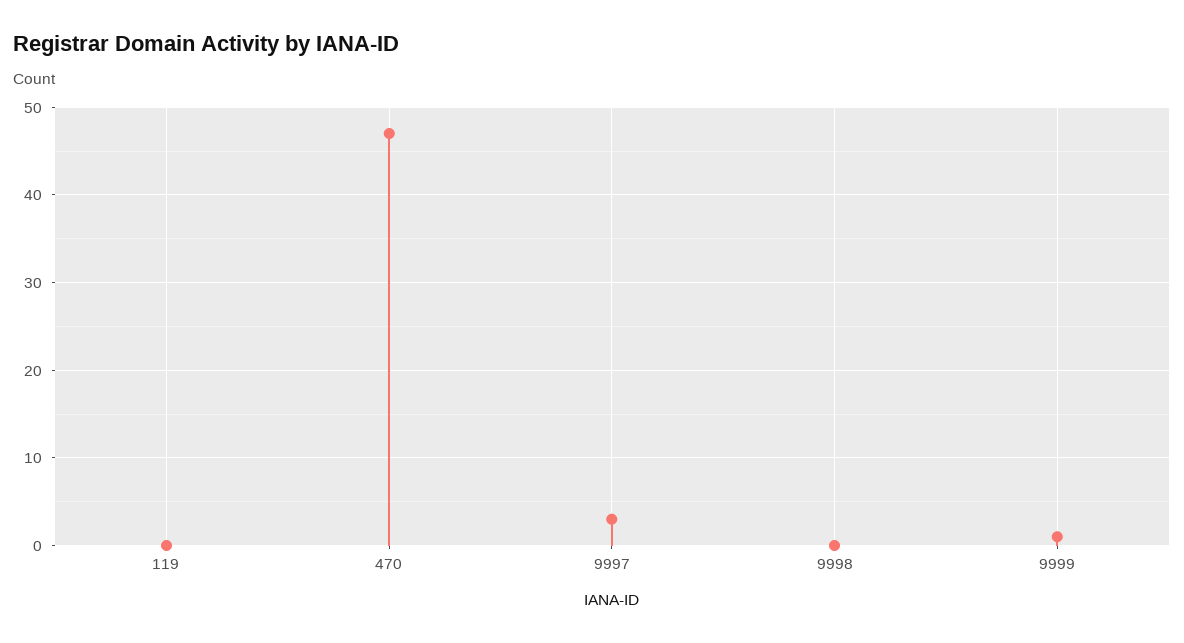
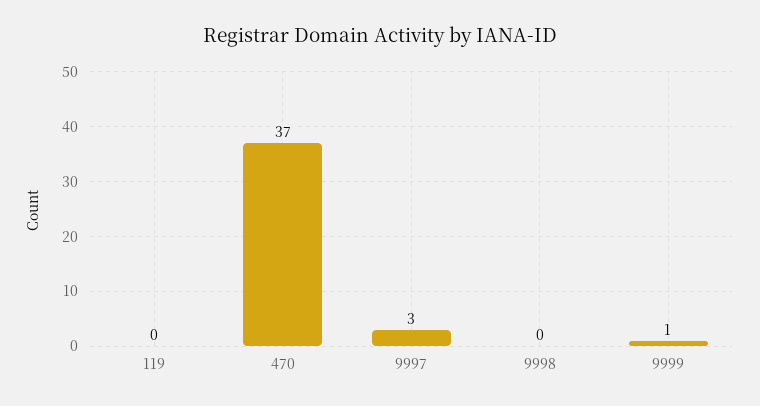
470: 47 -> 37

